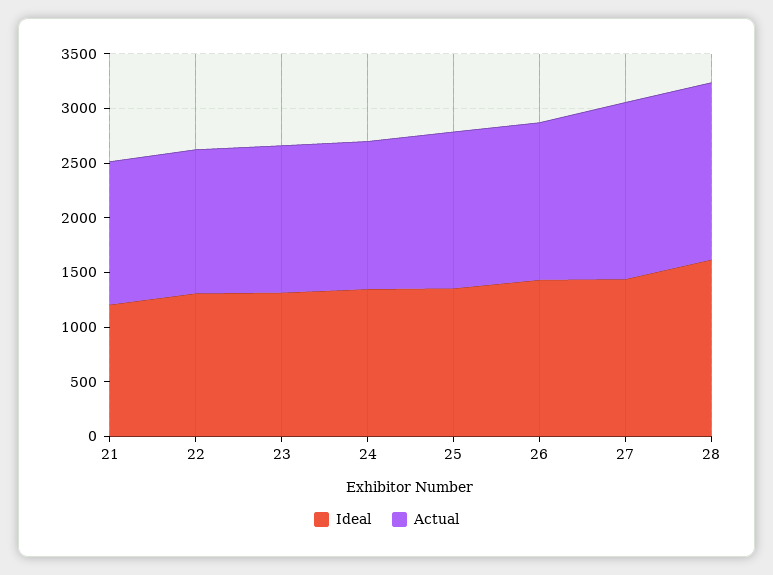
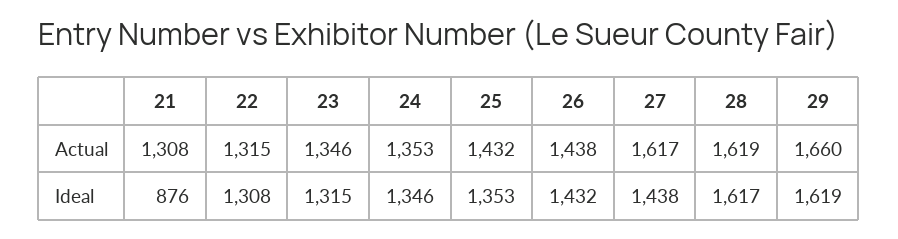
Ideal, 21: 1200 -> 876
Actual, 29: none -> 1660
Ideal, 29: none -> 1619

